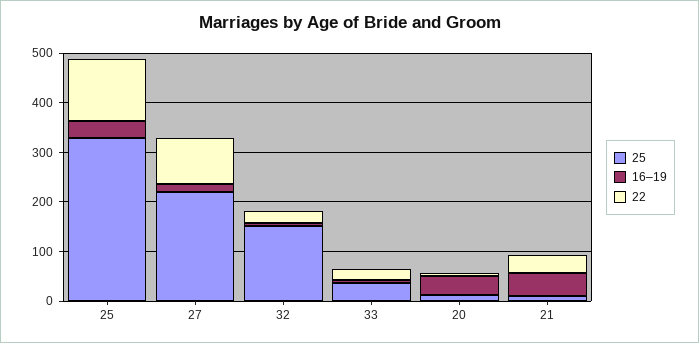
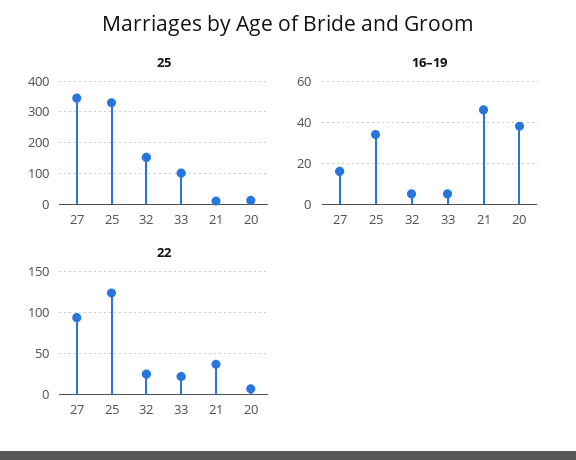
25, 27: 220 -> 340
25, 33: 40 -> 100

